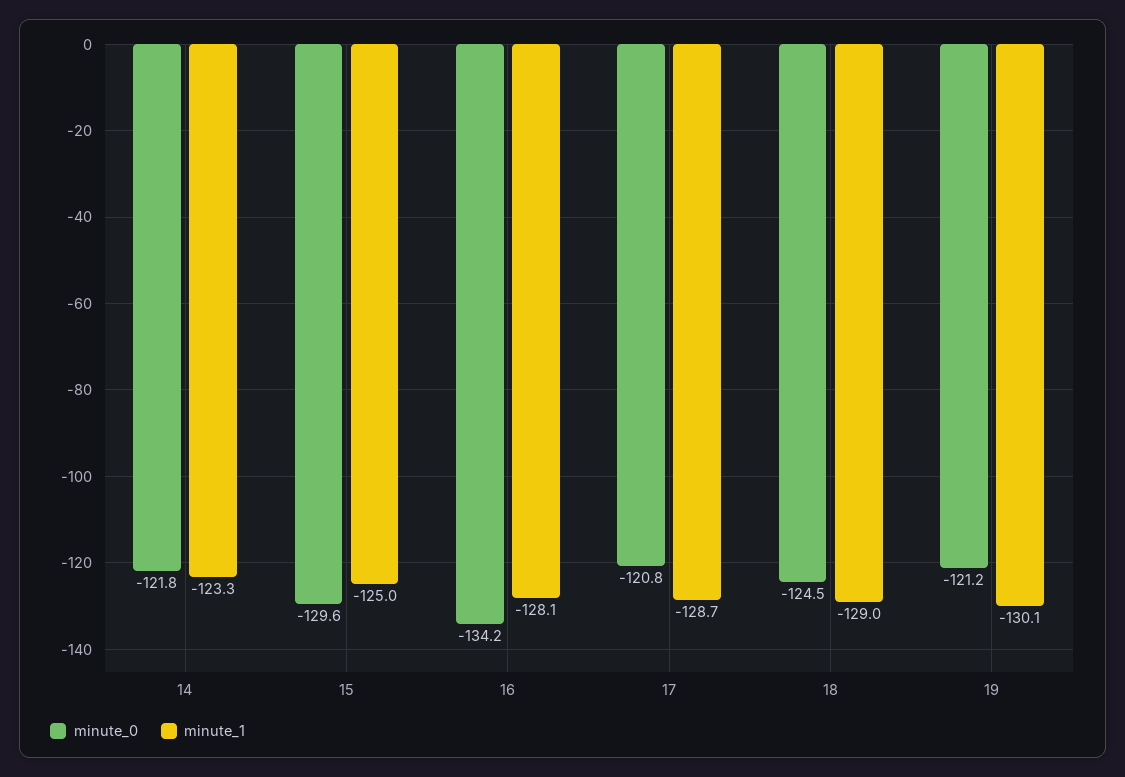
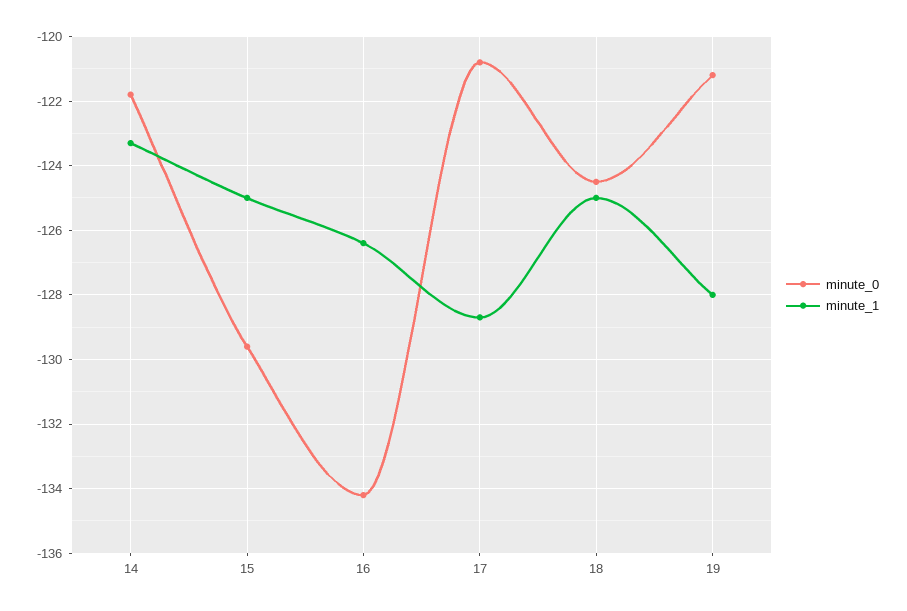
minute_1, 16: -128.1 -> -126.5
minute_1, 18: -129 -> -125
minute_1, 19: -130.1 -> -128

